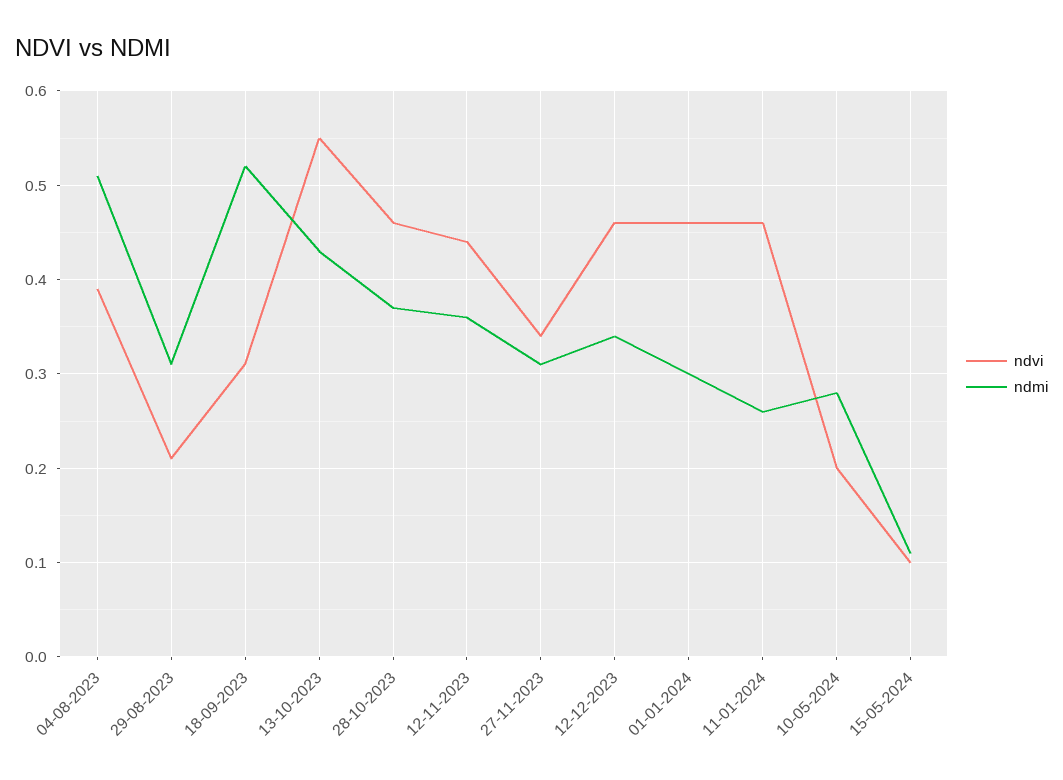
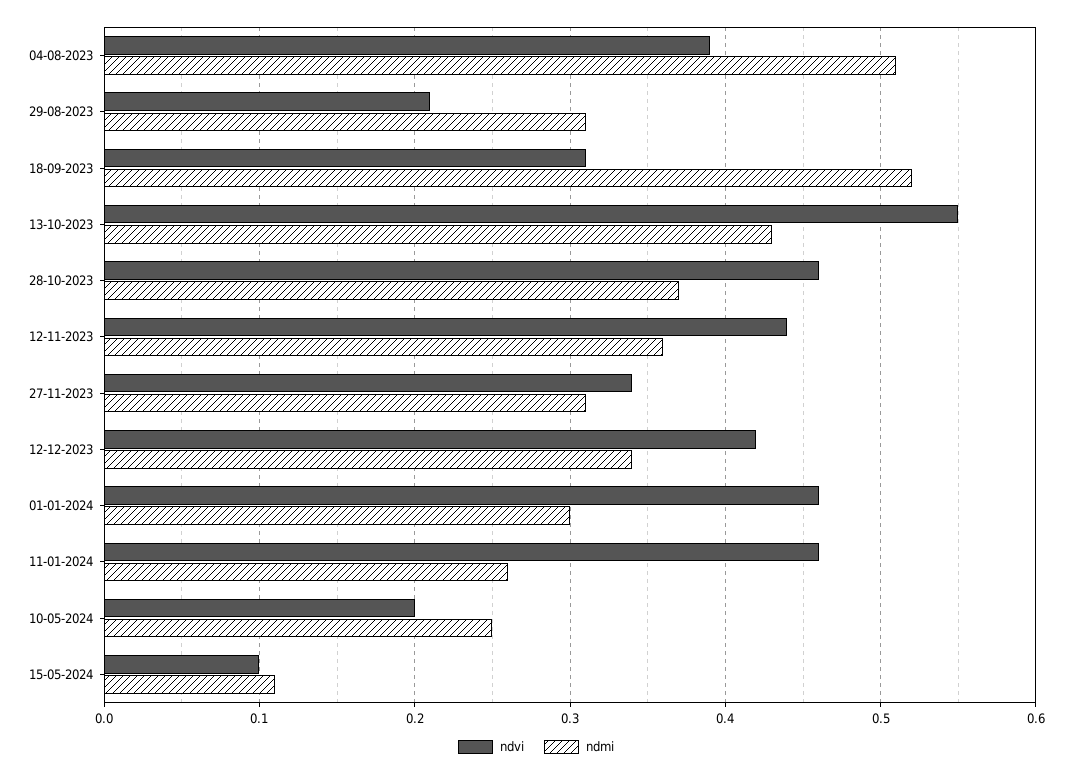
ndvi, 12-12-2023: 0.46 -> 0.42
ndmi, 10-05-2024: 0.28 -> 0.25

